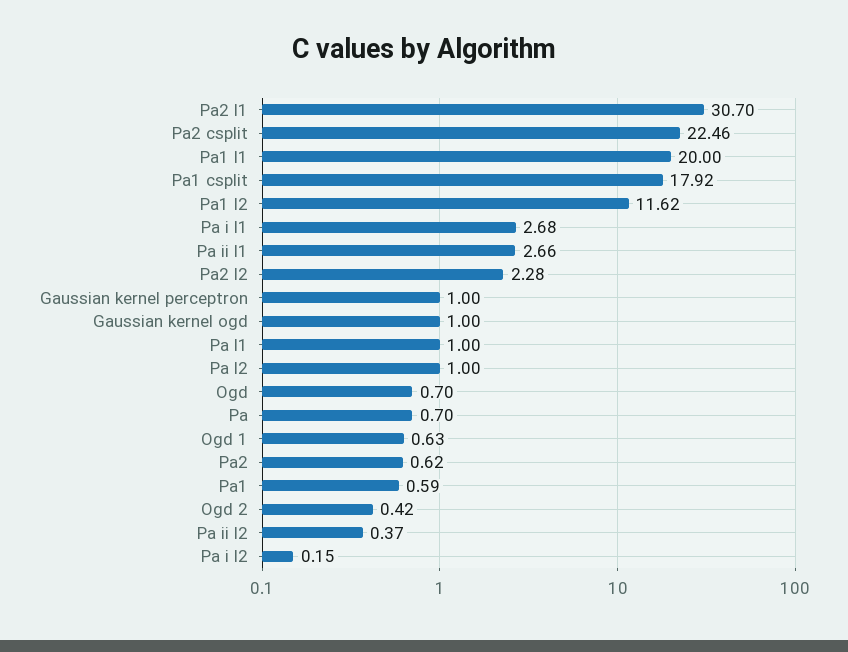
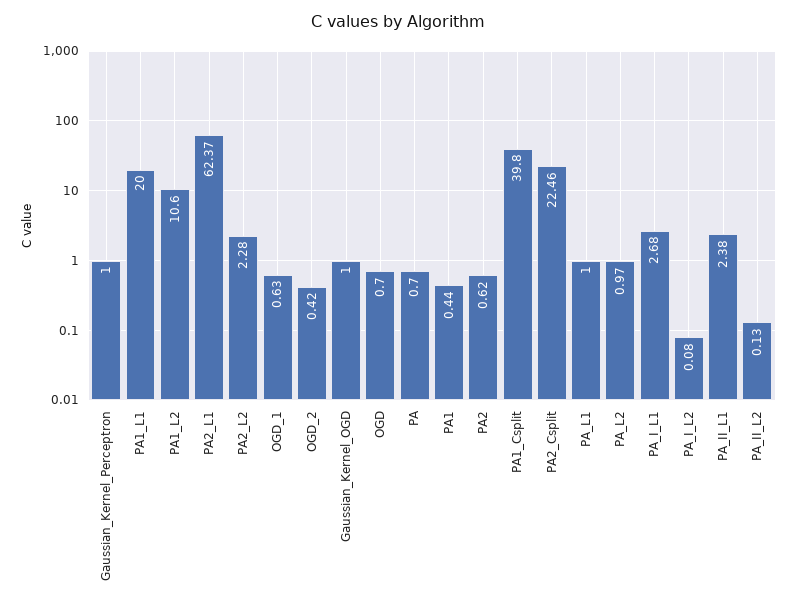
Pa2 l1: 30.7 -> 62.37
Pa1 csplit: 17.92 -> 39.8
Pa1 l2: 11.62 -> 10.6
Pa ii l1: 2.66 -> 2.38
Pa l2: 1 -> 0.97
Pa1: 0.59 -> 0.44
Pa ii l2: 0.37 -> 0.13
Pa i l2: 0.15 -> 0.08

